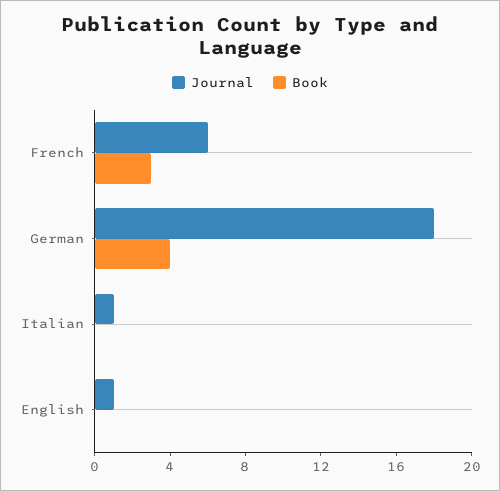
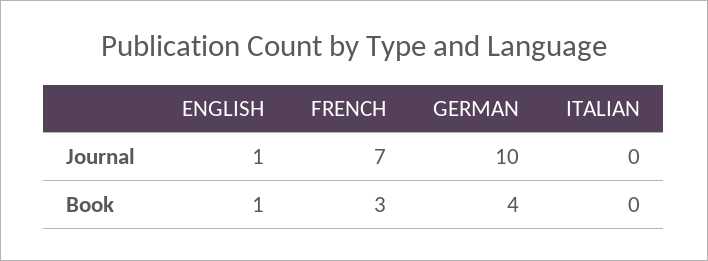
Journal, French: 6 -> 7
Journal, German: 18 -> 10
Journal, Italian: 1 -> 0
Book, English: 0 -> 1

